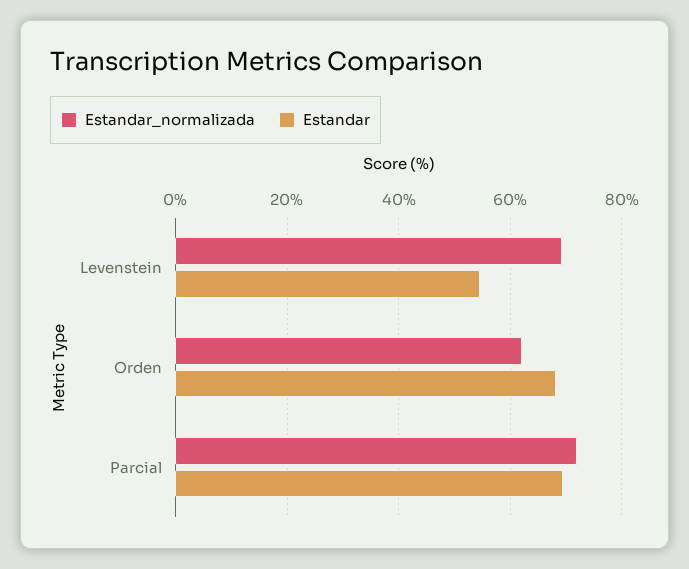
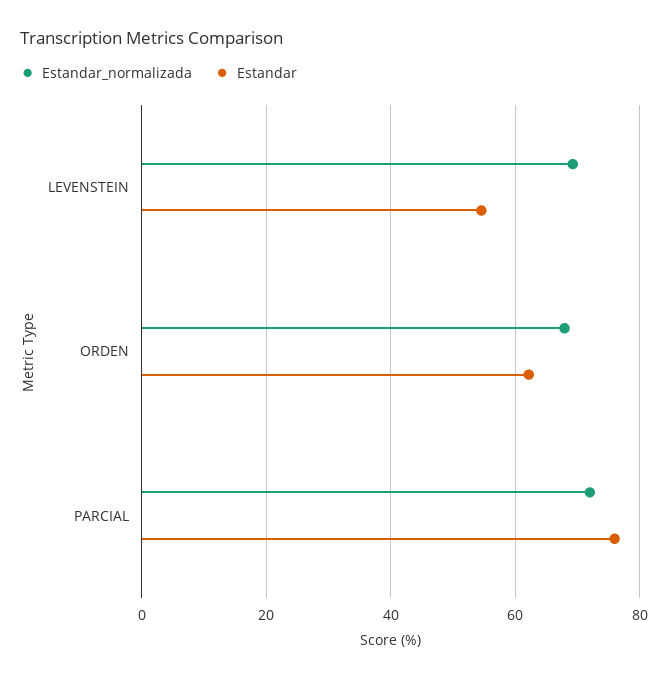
Estandar_normalizada, Orden: 62 -> 68
Estandar, Orden: 68 -> 62
Estandar, Parcial: 70 -> 76

